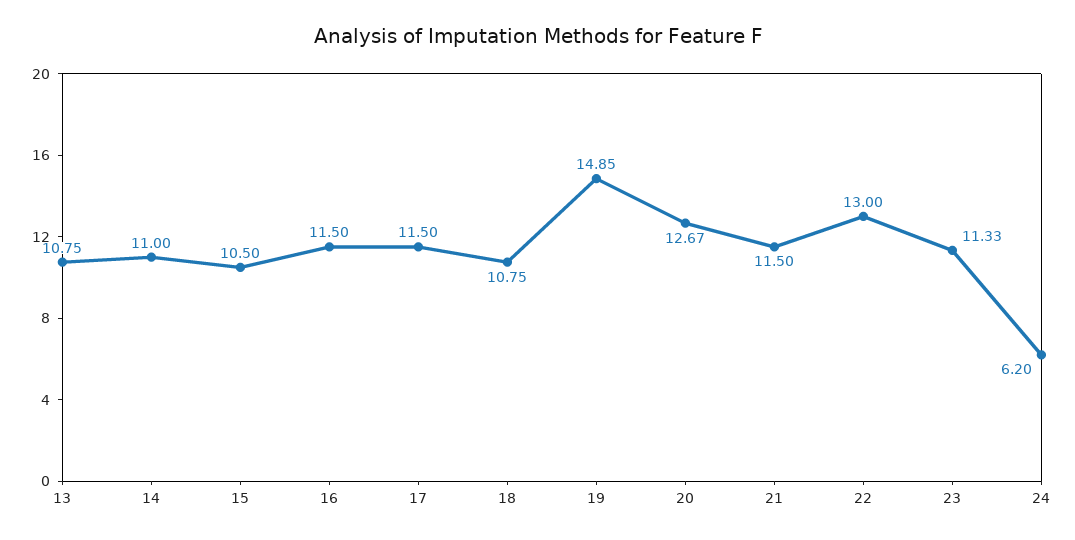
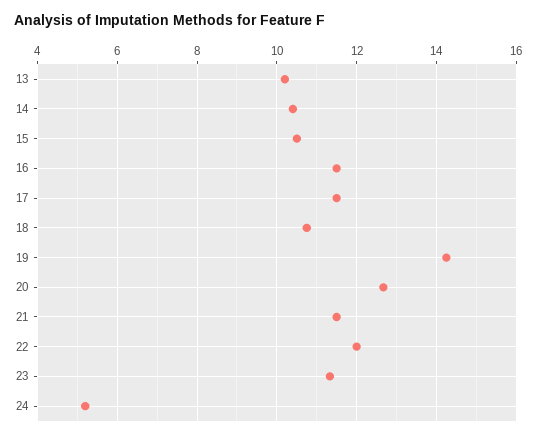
13: 10.75 -> 10.2
14: 11 -> 10.4
19: 14.85 -> 14.2
22: 13 -> 12
24: 6.2 -> 5.2

